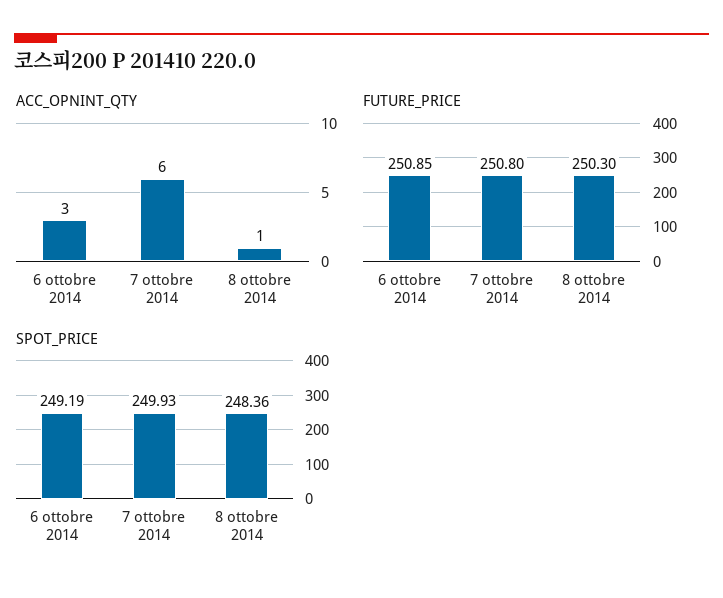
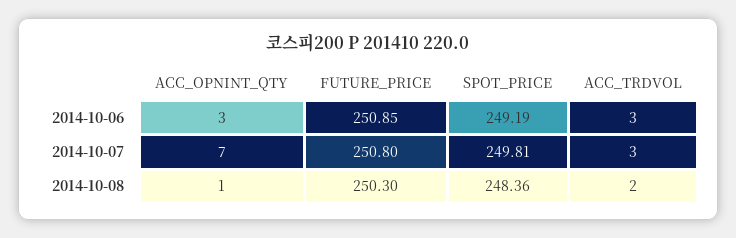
ACC_OPNINT_QTY, 7 ottobre 2014: 6 -> 7
SPOT_PRICE, 7 ottobre 2014: 249.93 -> 249.81
ACC_TRDVOL, 6 ottobre 2014: none -> 3
ACC_TRDVOL, 7 ottobre 2014: none -> 3
ACC_TRDVOL, 8 ottobre 2014: none -> 2

